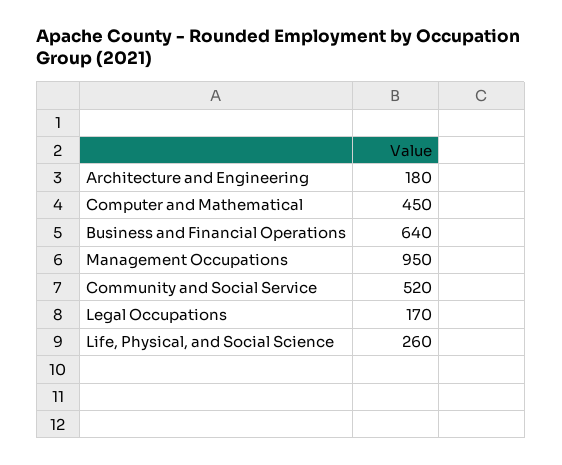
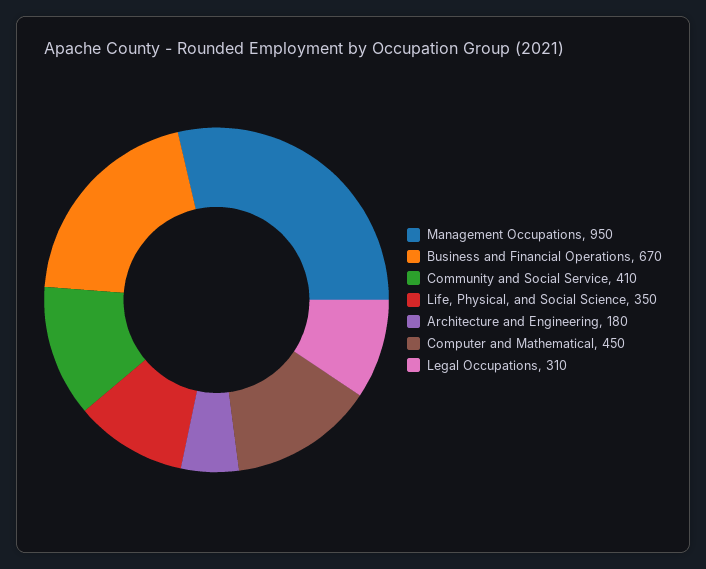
Business and Financial Operations: 640 -> 670
Community and Social Service: 520 -> 410
Legal Occupations: 170 -> 310
Life, Physical, and Social Science: 260 -> 350

